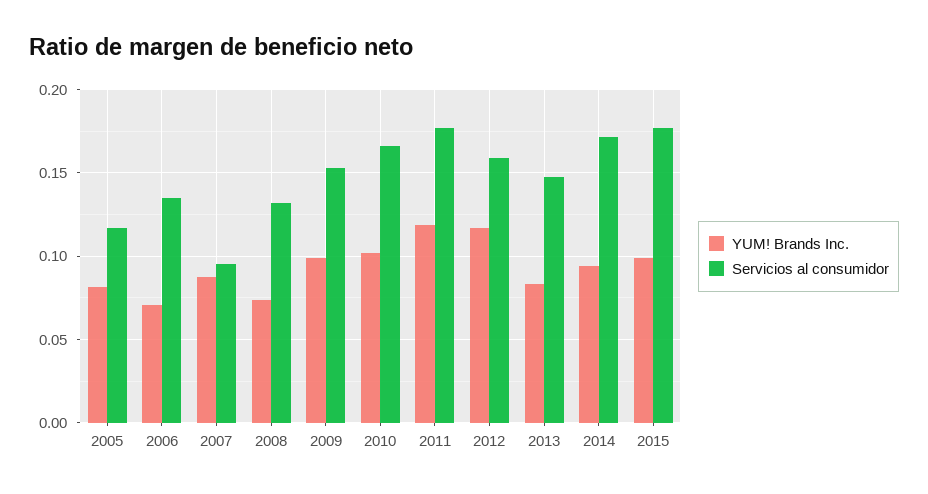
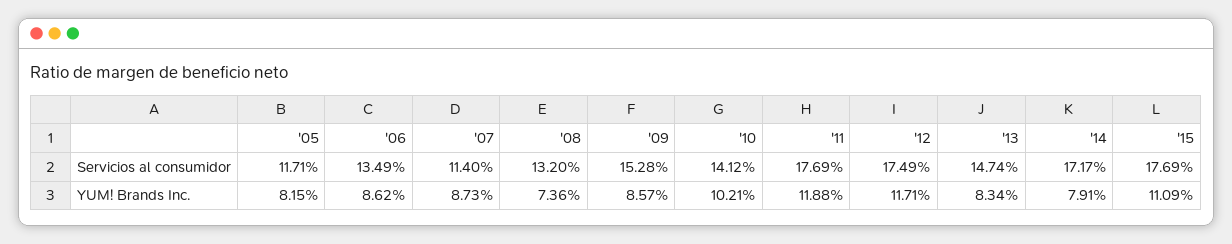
YUM! Brands Inc., 2006: 0.07 -> 0.0862
Servicios al consumidor, 2007: 0.095 -> 0.114
YUM! Brands Inc., 2009: 0.1 -> 0.0857
Servicios al consumidor, 2010: 0.165 -> 0.1412
Servicios al consumidor, 2012: 0.16 -> 0.1749
YUM! Brands Inc., 2014: 0.095 -> 0.0791
YUM! Brands Inc., 2015: 0.1 -> 0.1109

